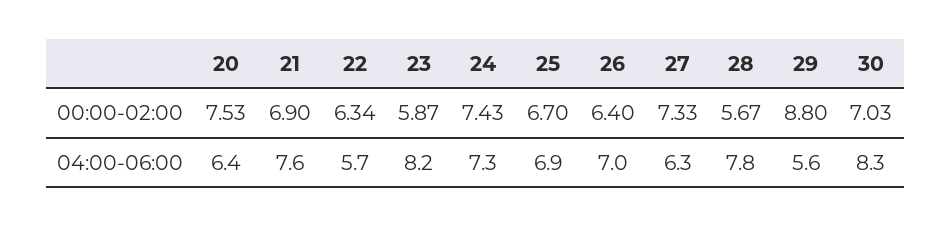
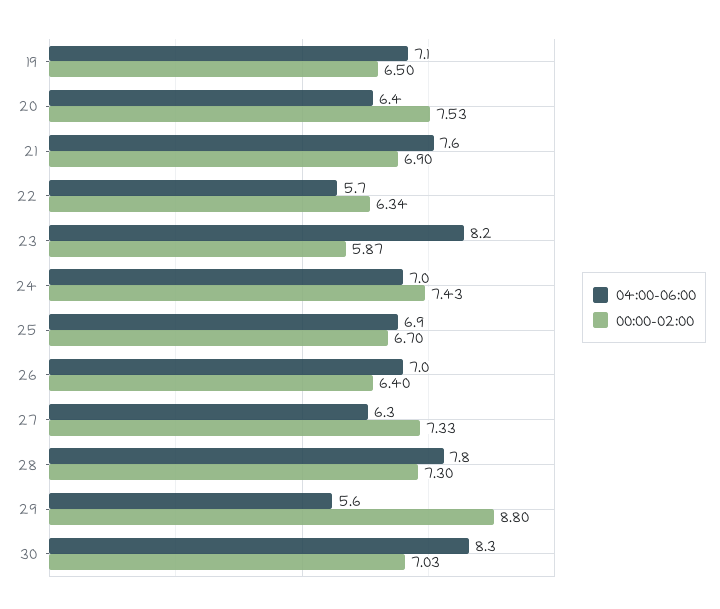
00:00-02:00, 28: 5.67 -> 7.3
04:00-06:00, 24: 7.3 -> 7
04:00-06:00, 19: none -> 7.1
00:00-02:00, 19: none -> 6.5

